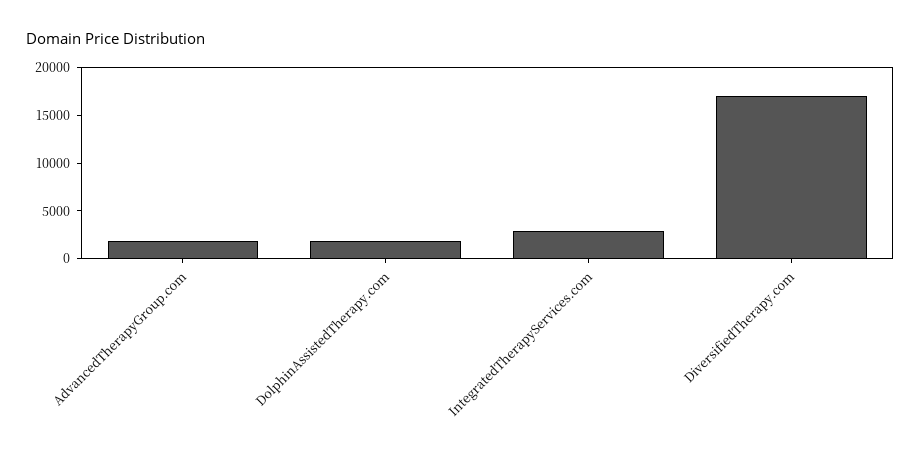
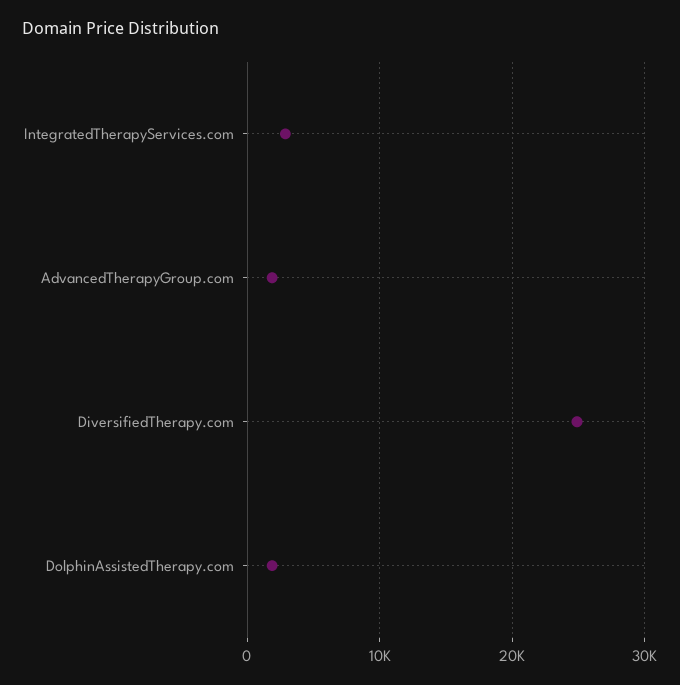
DiversifiedTherapy.com: 17000 -> 25000

